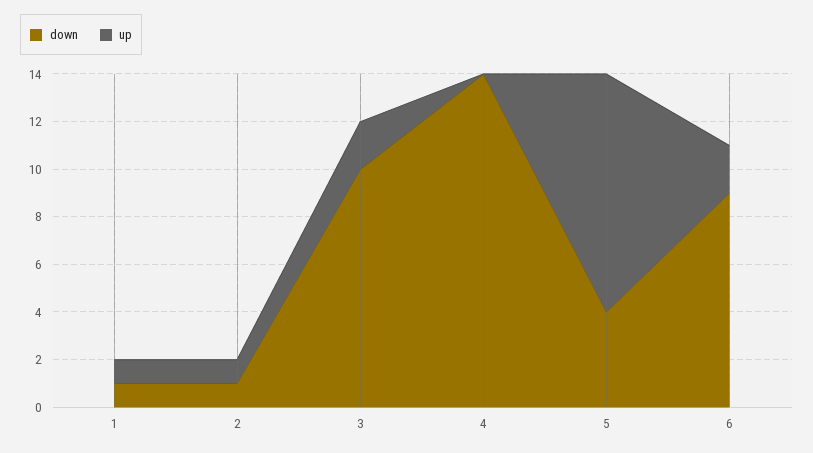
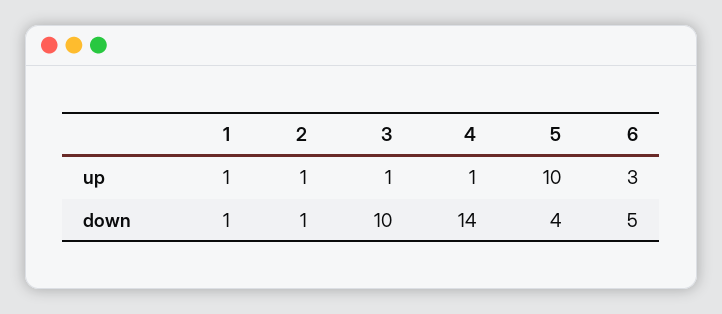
up, 3: 2 -> 1
up, 4: 0 -> 1
down, 6: 9 -> 5
up, 6: 2 -> 3

